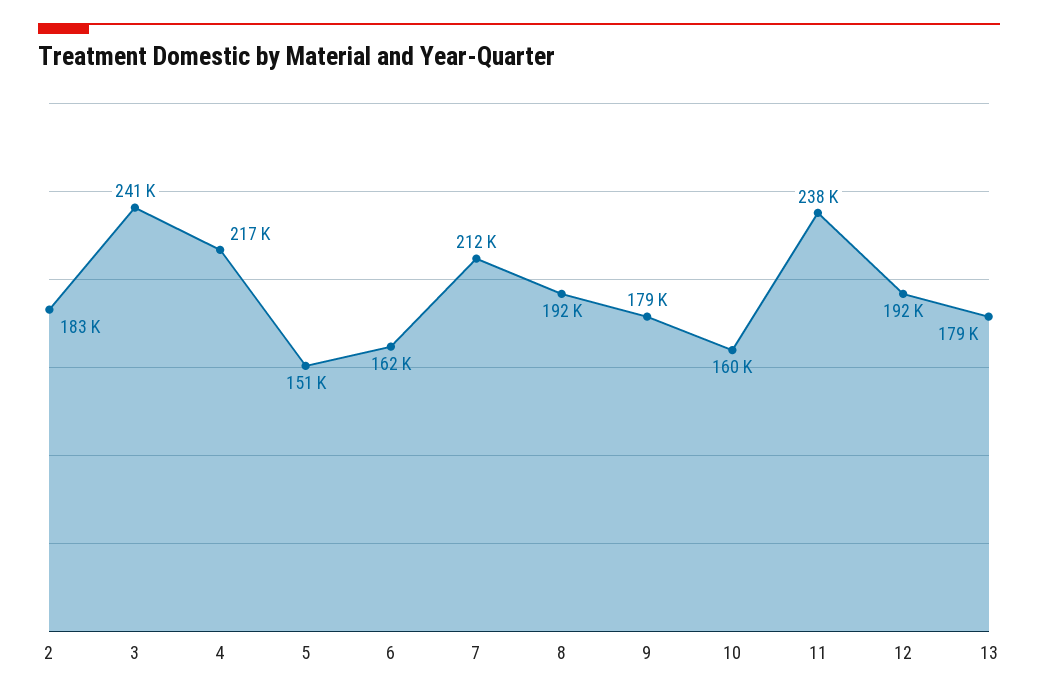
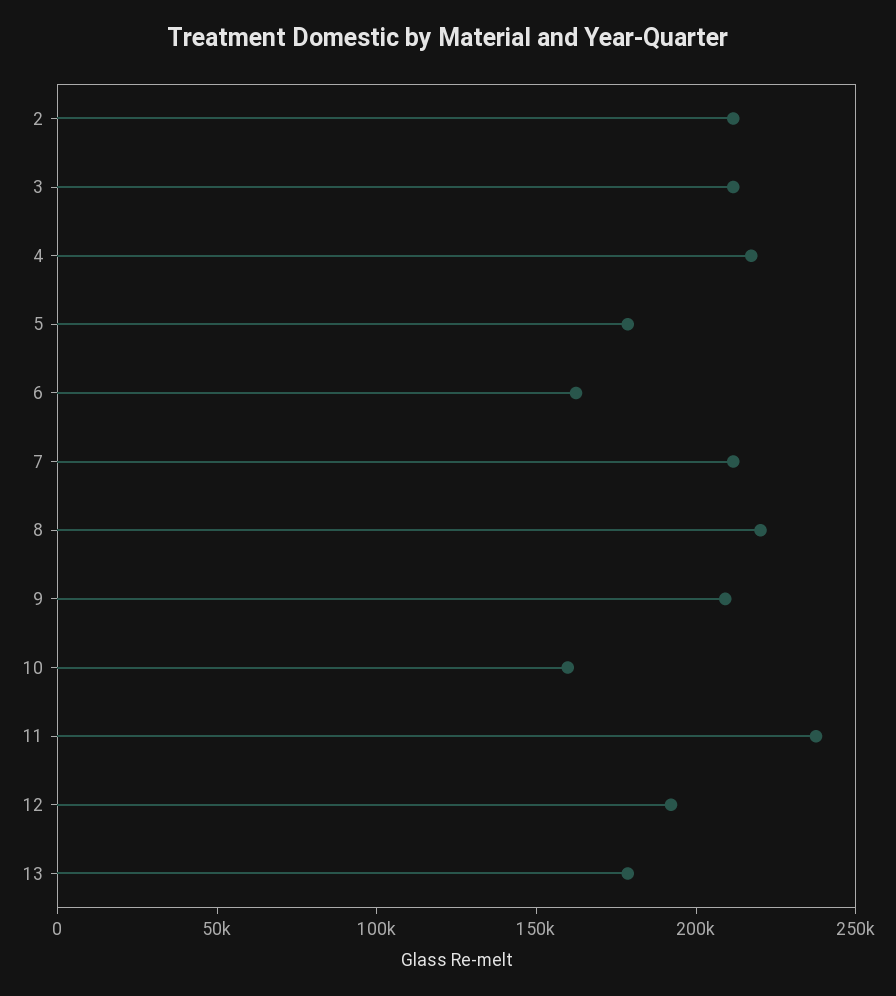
2: 183000 -> 210000
3: 241000 -> 210000
5: 151000 -> 180000
8: 192000 -> 220000
9: 179000 -> 210000

